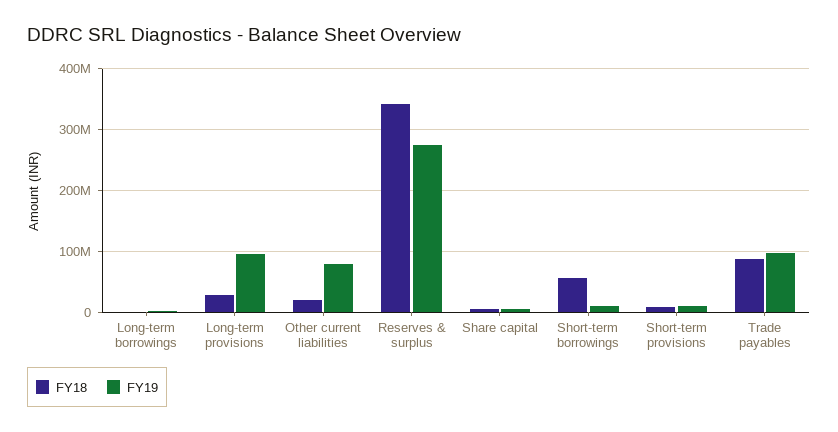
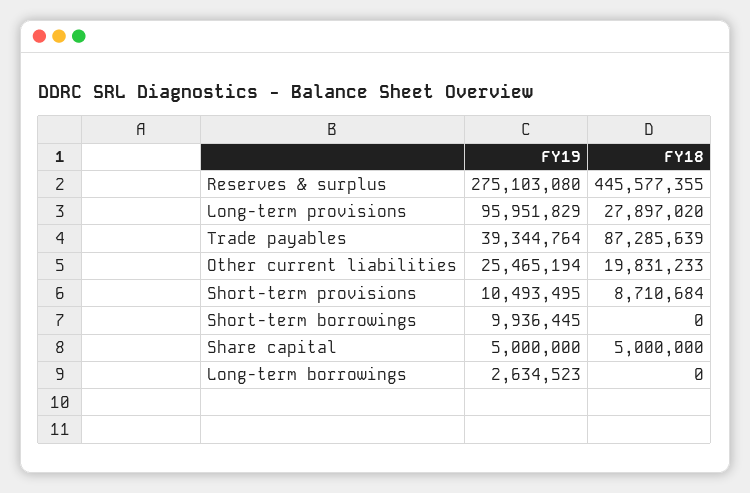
FY19, Other current liabilities: 80000000 -> 25465194
FY18, Reserves & surplus: 340000000 -> 445577355
FY18, Short-term borrowings: 60000000 -> 0
FY19, Trade payables: 100000000 -> 39344764

